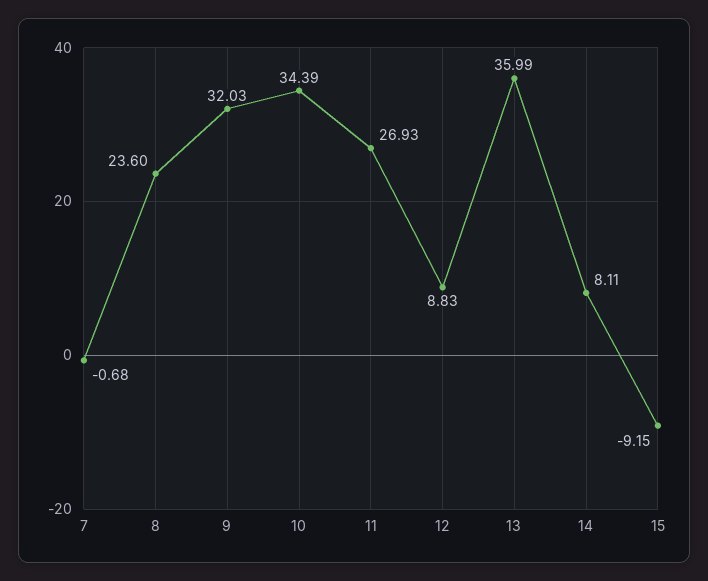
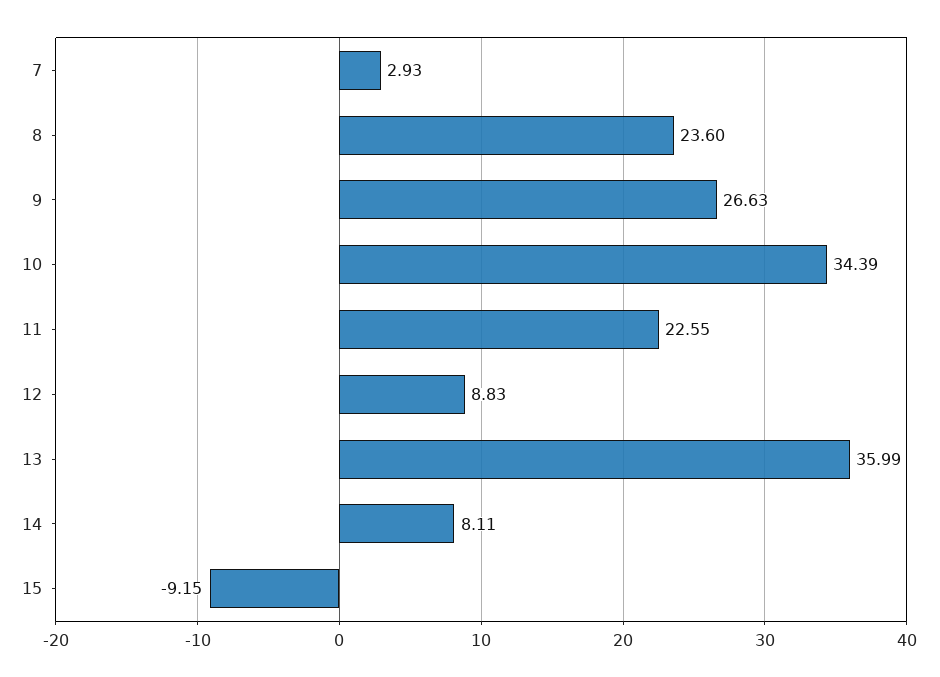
7: -0.68 -> 2.93
9: 32.03 -> 26.63
11: 26.93 -> 22.55

